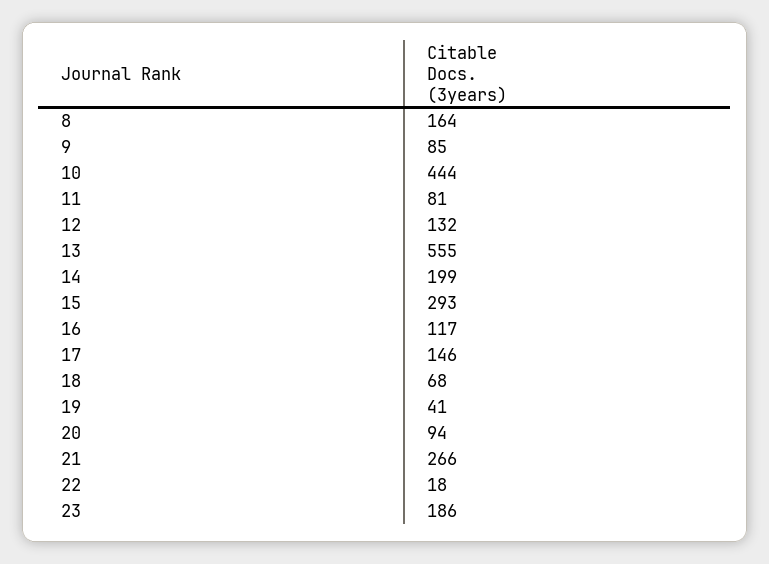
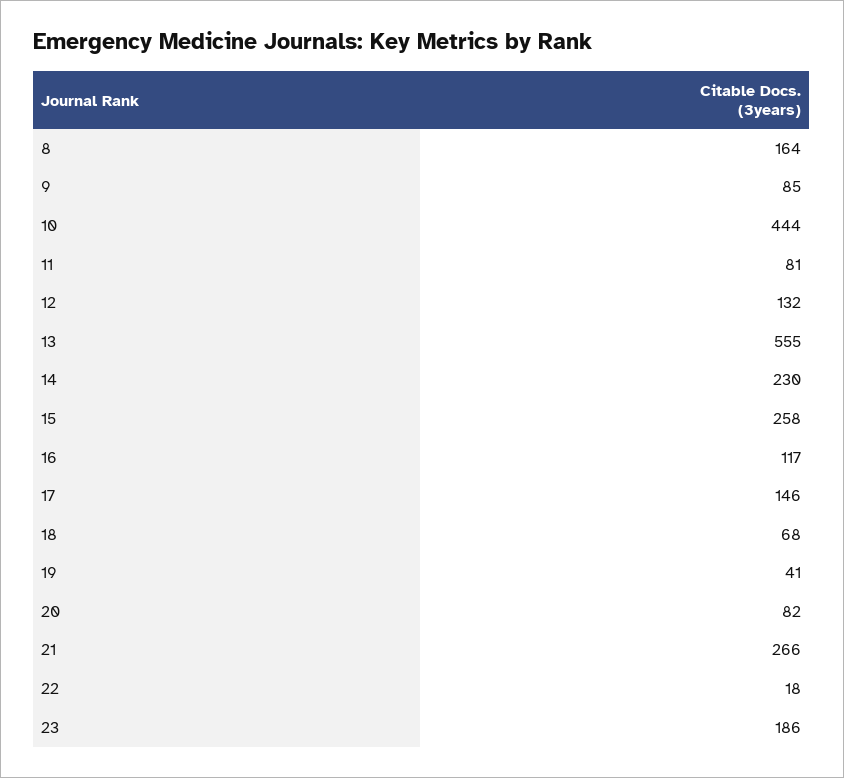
14: 199 -> 230
15: 293 -> 258
20: 94 -> 82

